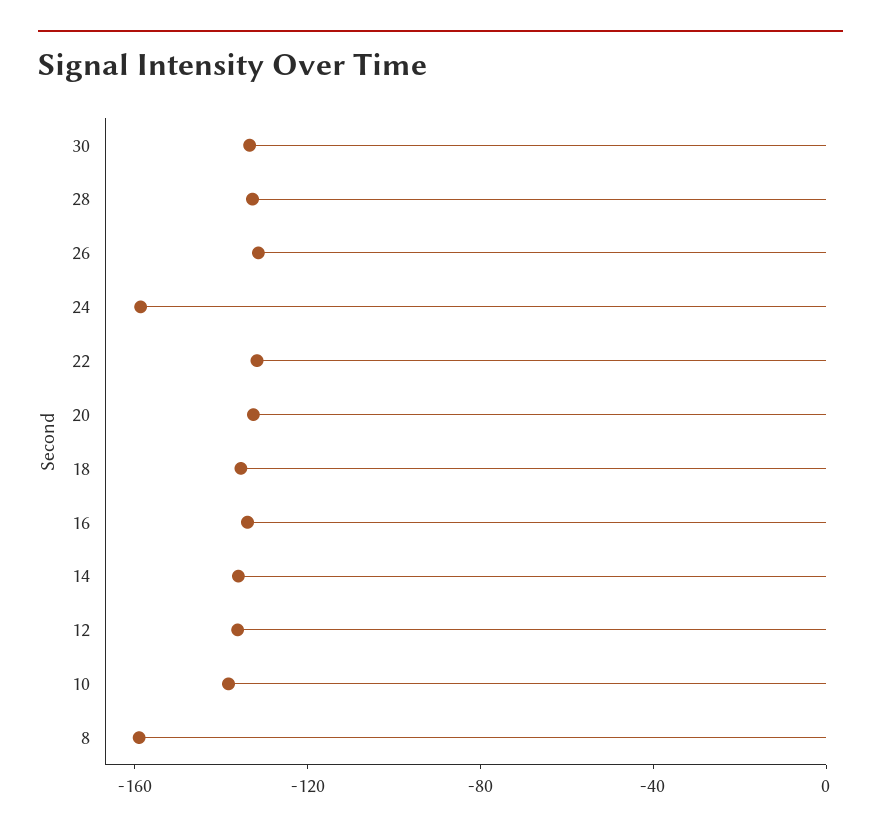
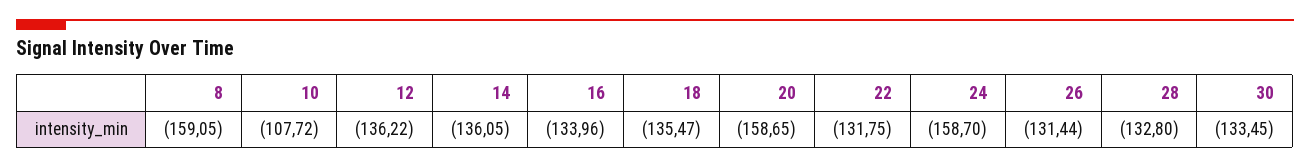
20: -130 -> -158.65
10: -140 -> -107.72

